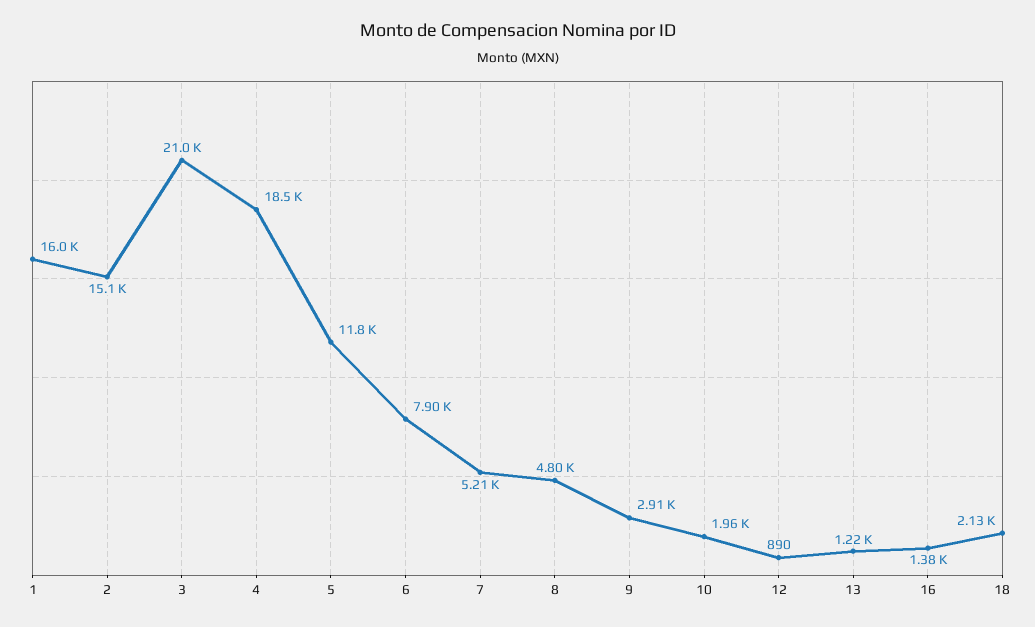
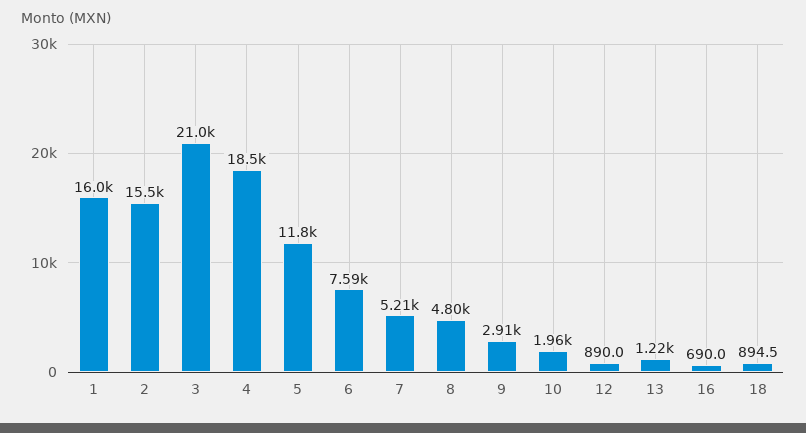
2: 15100 -> 15500
6: 7900 -> 7590
16: 1380 -> 690
18: 2130 -> 894.5

